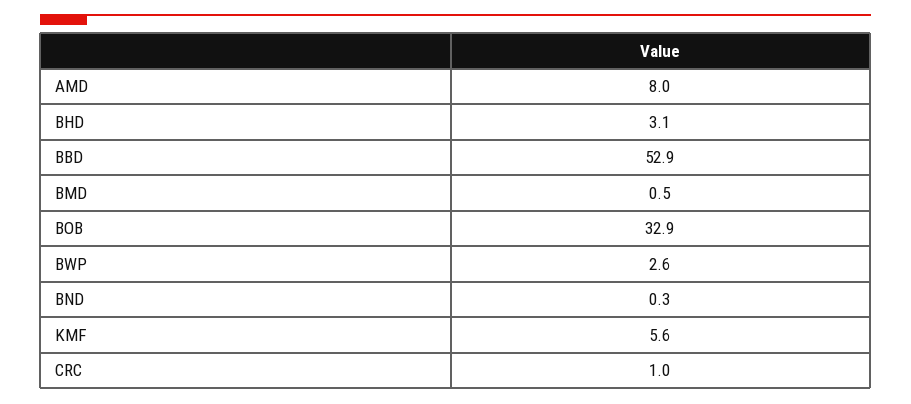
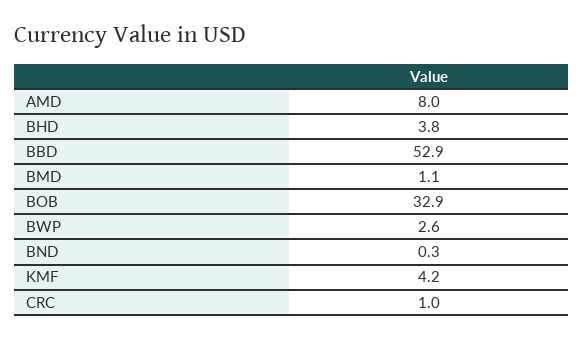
BHD: 3.1 -> 3.8
BMD: 0.5 -> 1.1
KMF: 5.6 -> 4.2

